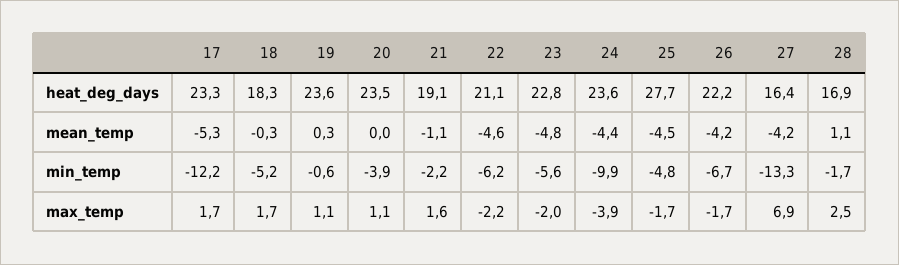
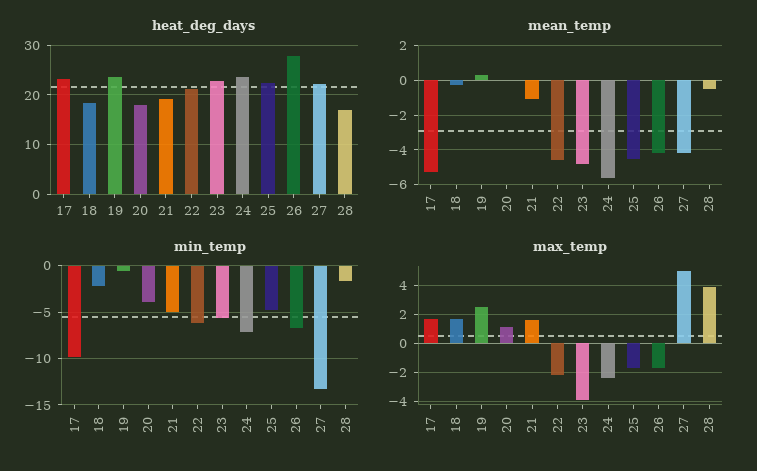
heat_deg_days, 20: 23.5 -> 18
heat_deg_days, 25: 27.7 -> 22
heat_deg_days, 26: 22.2 -> 28
heat_deg_days, 27: 16.4 -> 22
mean_temp, 24: -4.4 -> -5.5
mean_temp, 28: 1.1 -> -0.5
min_temp, 17: -12.2 -> -10
min_temp, 18: -5.2 -> -2
min_temp, 21: -2.2 -> -5
min_temp, 24: -9.9 -> -7
max_temp, 19: 1.1 -> 2.5
max_temp, 23: -2 -> -4
max_temp, 24: -3.9 -> -2.5
max_temp, 27: 6.9 -> 5
max_temp, 28: 2.5 -> 4

